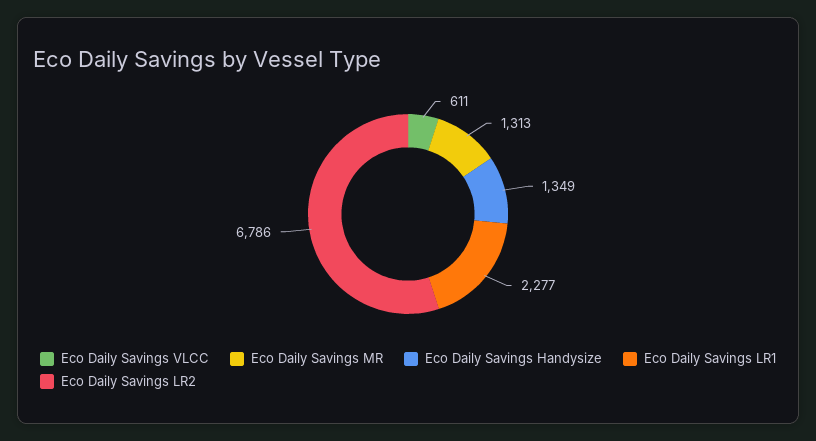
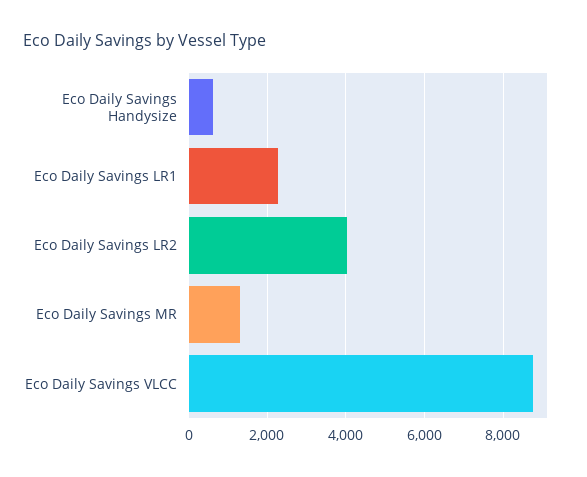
Eco Daily Savings VLCC: 611 -> 8800
Eco Daily Savings Handysize: 1349 -> 600
Eco Daily Savings LR2: 6786 -> 4000

